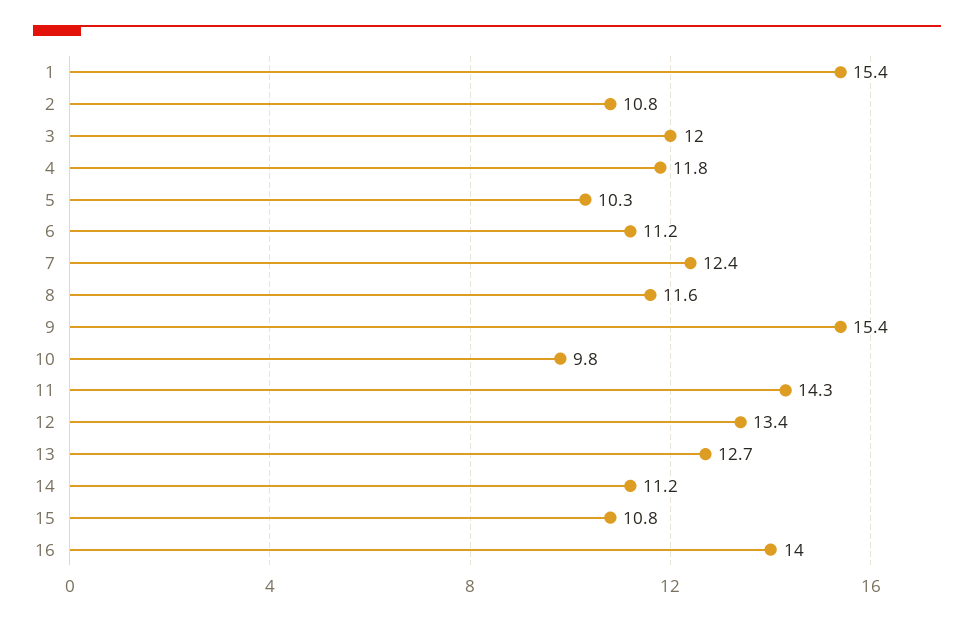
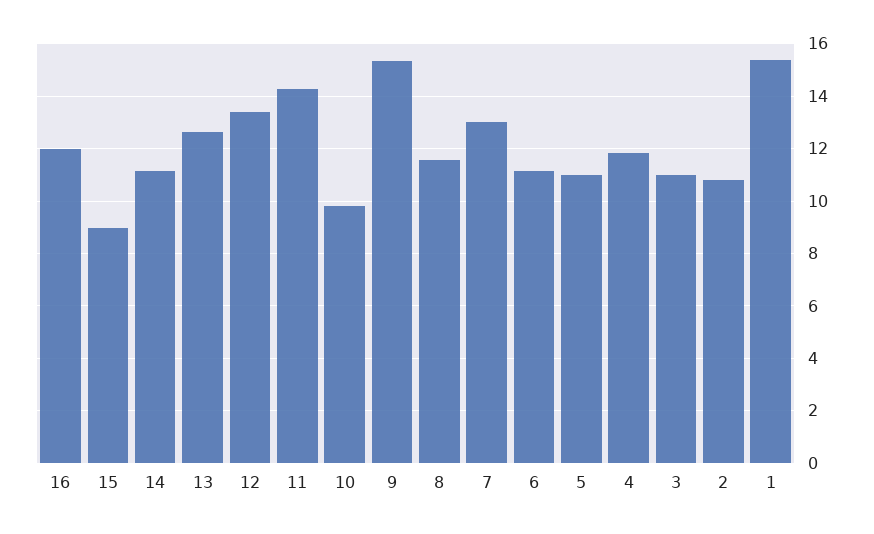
3: 12 -> 11
5: 10.3 -> 11
7: 12.4 -> 13
15: 10.8 -> 9
16: 14 -> 12

